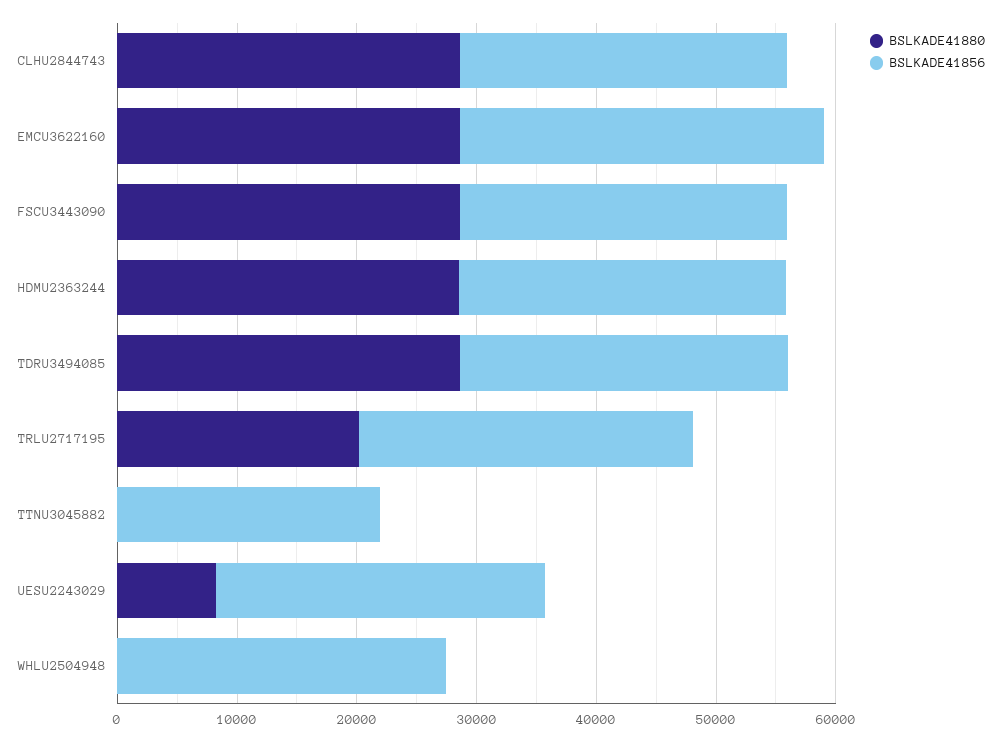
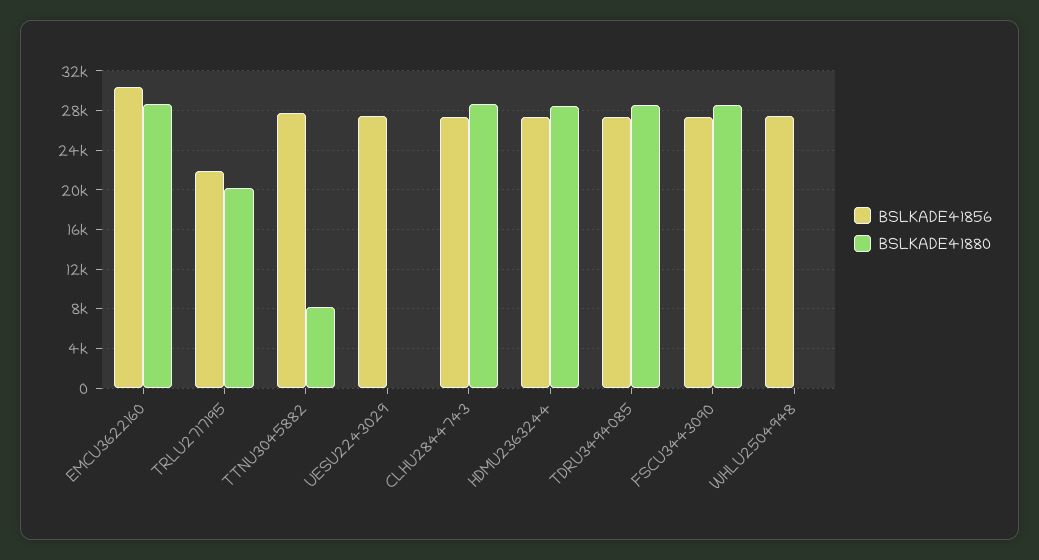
BSLKADE41856, TRLU2717195: 28000 -> 22000
BSLKADE41880, TTNU3045882: 0 -> 8000
BSLKADE41856, TTNU3045882: 22000 -> 28000
BSLKADE41880, UESU2243029: 8000 -> 0

